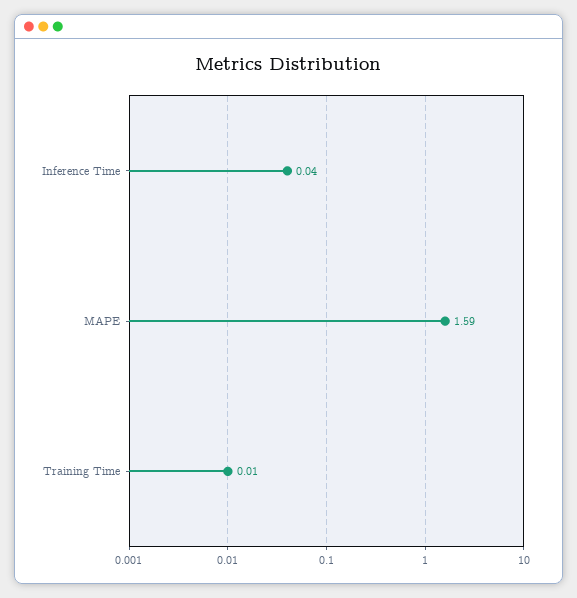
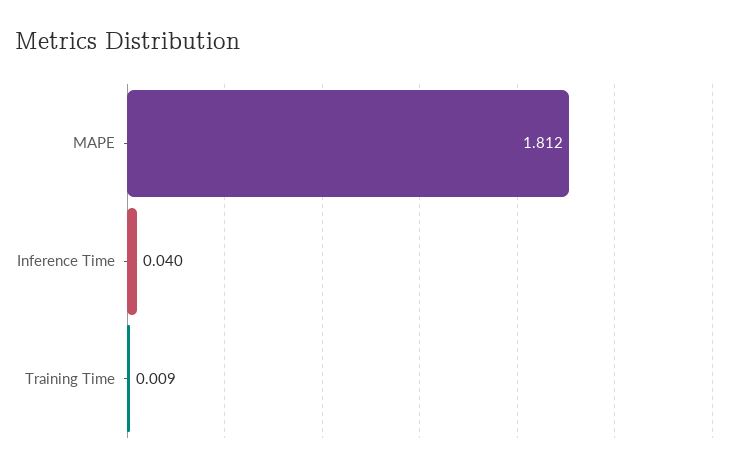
MAPE: 1.59 -> 1.812

